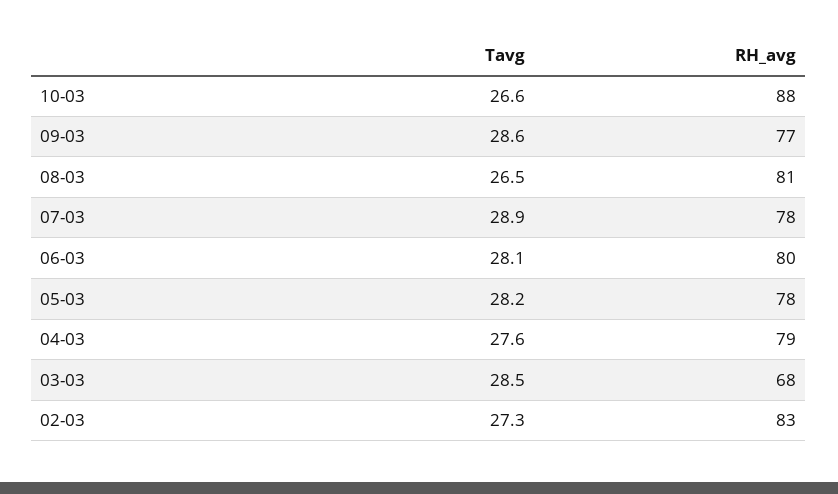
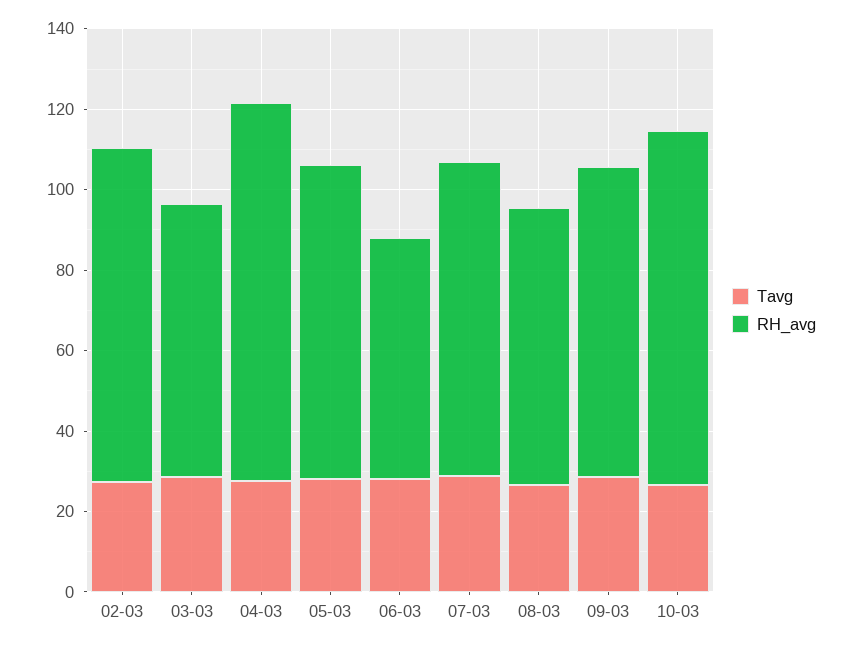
RH_avg, 08-03: 81 -> 70
RH_avg, 06-03: 80 -> 60
RH_avg, 04-03: 79 -> 95

